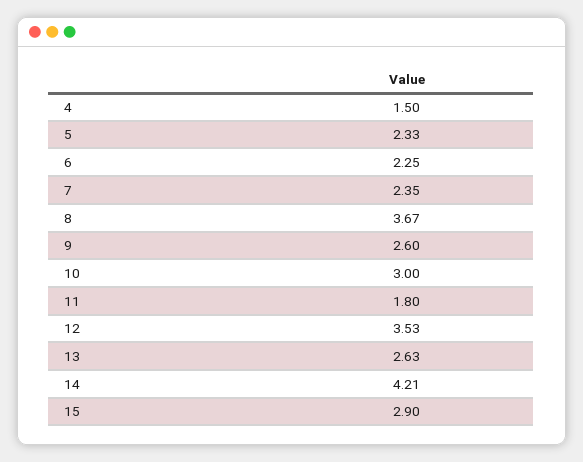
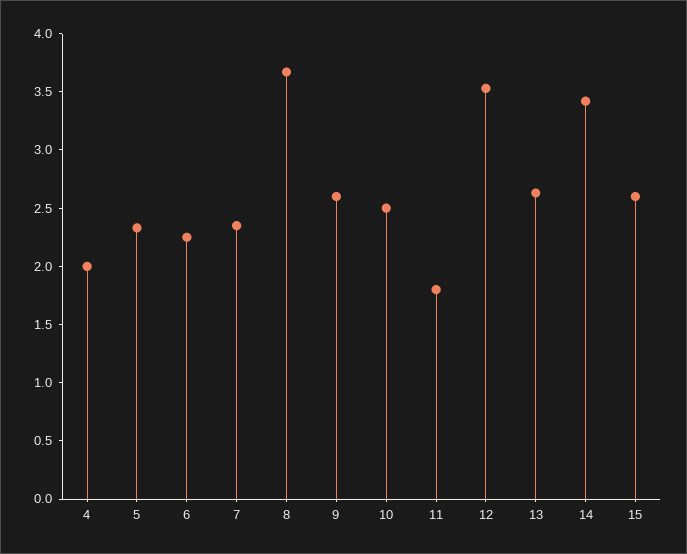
4: 1.5 -> 2
10: 3 -> 2.5
14: 4.21 -> 3.4
15: 2.9 -> 2.6

